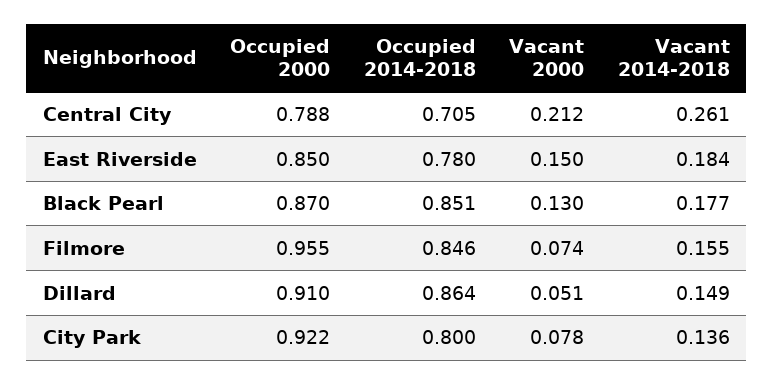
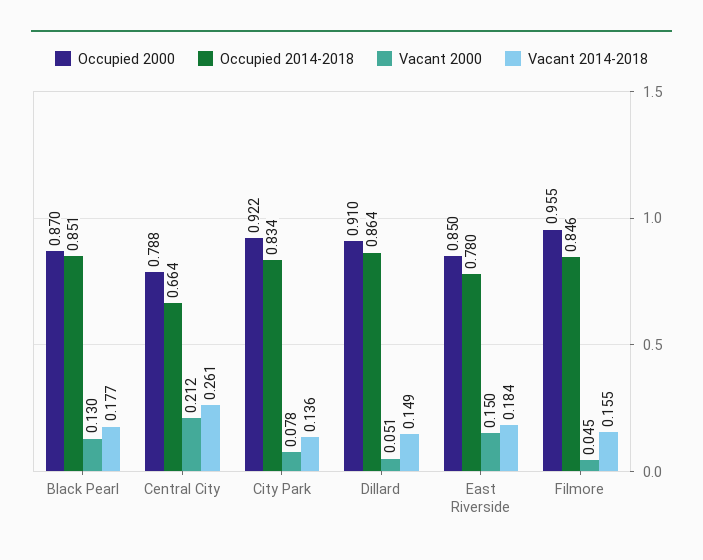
Occupied 2014-2018, Central City: 0.705 -> 0.664
Vacant 2000, Filmore: 0.074 -> 0.045
Occupied 2014-2018, City Park: 0.8 -> 0.834

